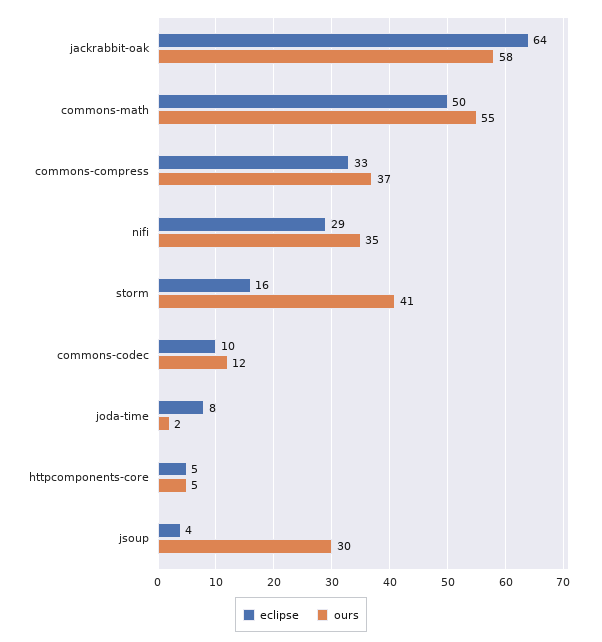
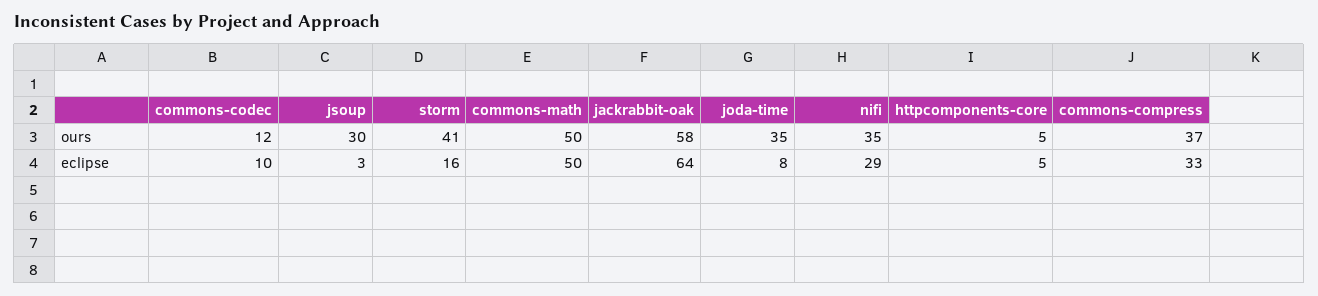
ours, commons-math: 55 -> 50
ours, joda-time: 2 -> 35
eclipse, jsoup: 4 -> 3

